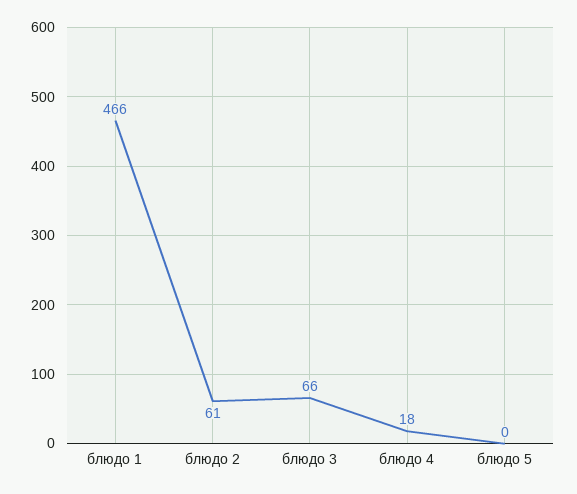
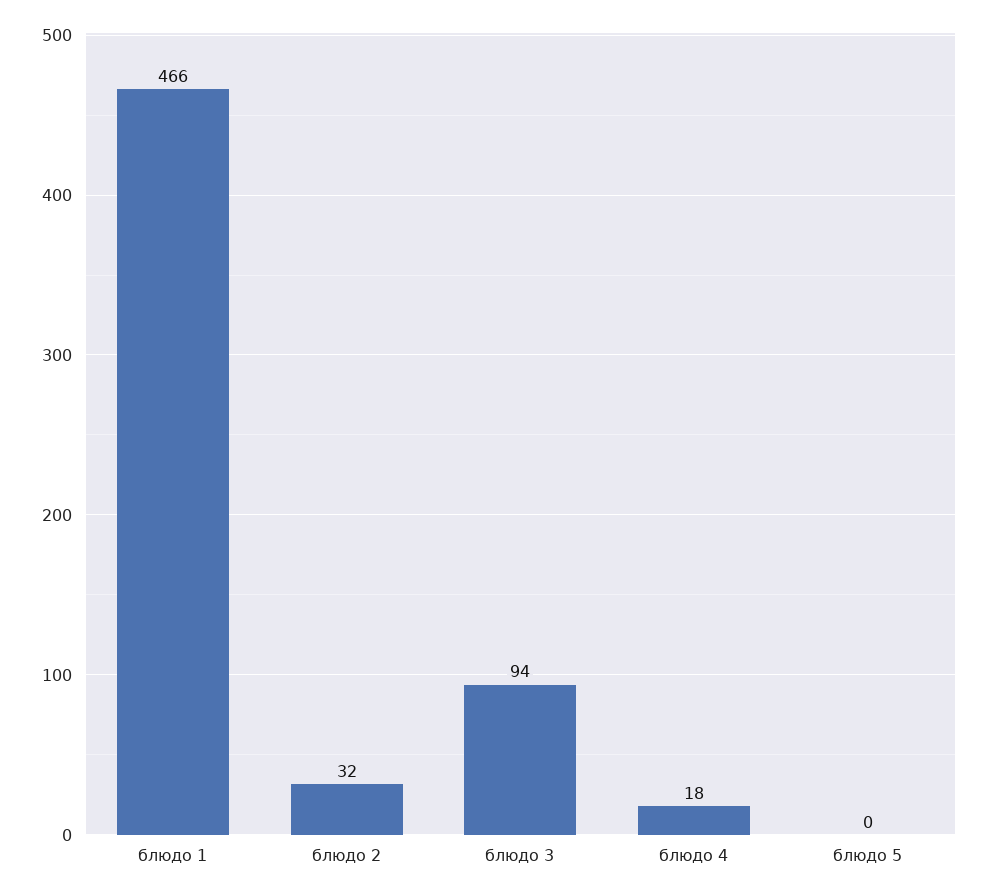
блюдо 2: 61 -> 32
блюдо 3: 66 -> 94

